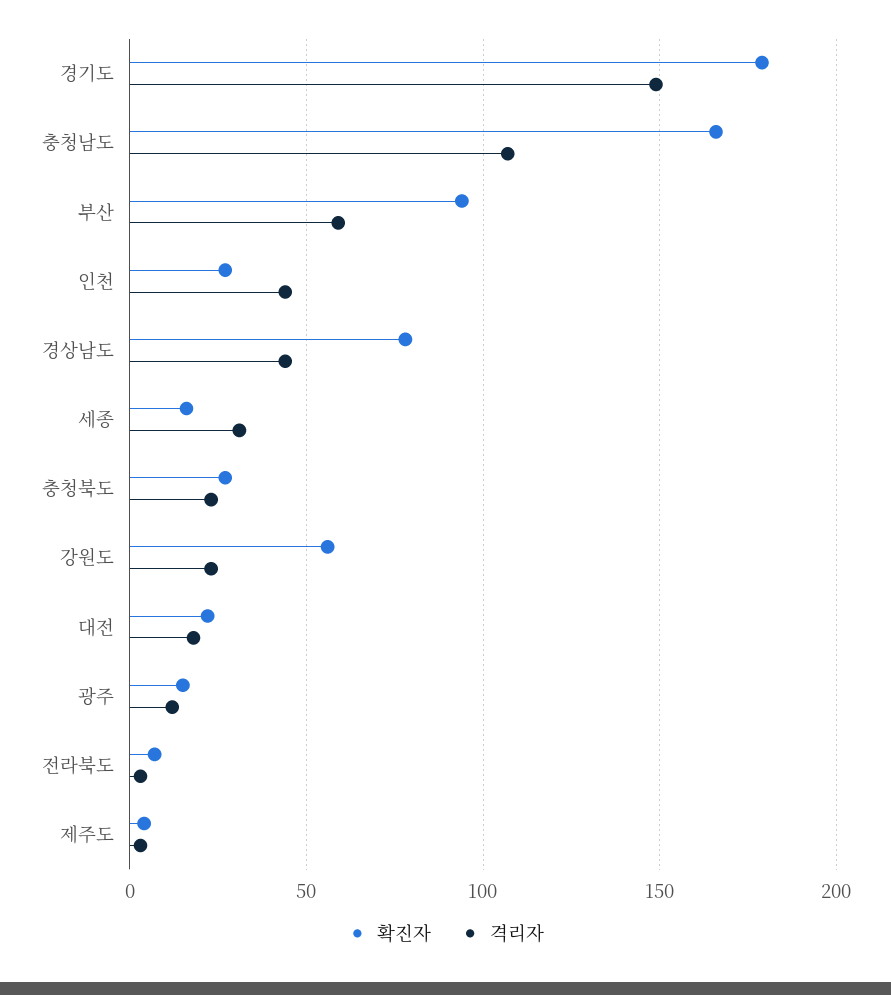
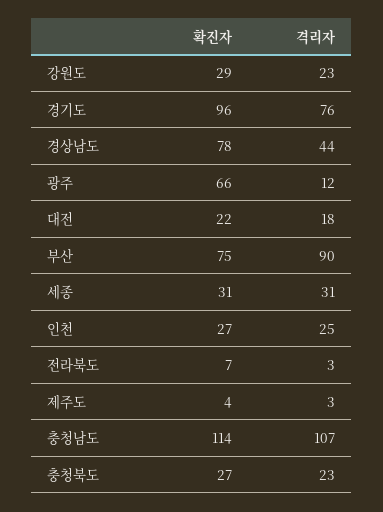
확진자, 경기도: 180 -> 96
격리자, 경기도: 150 -> 76
확진자, 충청남도: 165 -> 114
확진자, 부산: 95 -> 75
격리자, 부산: 60 -> 90
격리자, 인천: 45 -> 25
확진자, 세종: 15 -> 31
확진자, 강원도: 55 -> 29
확진자, 광주: 15 -> 66

